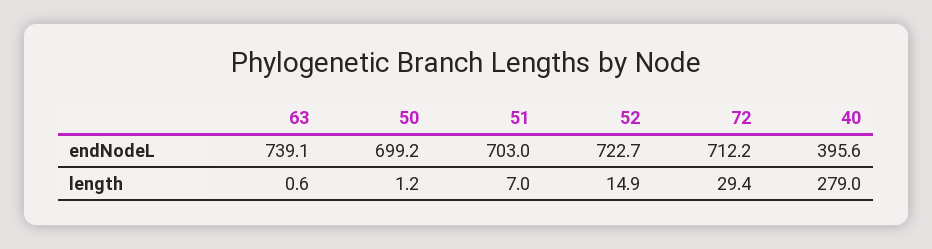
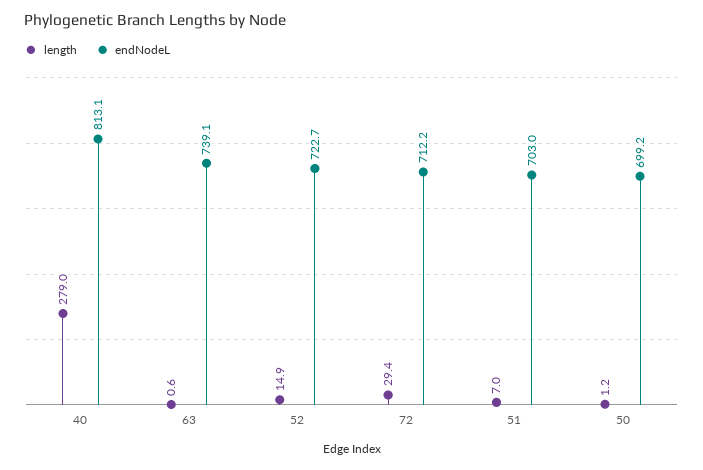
endNodeL, 40: 395.6 -> 813.1

